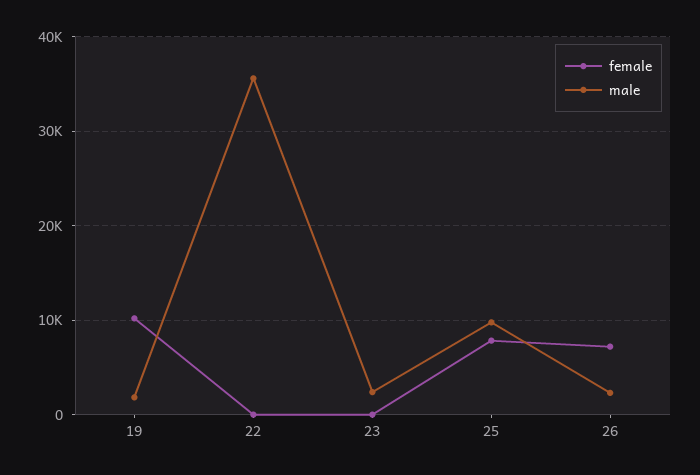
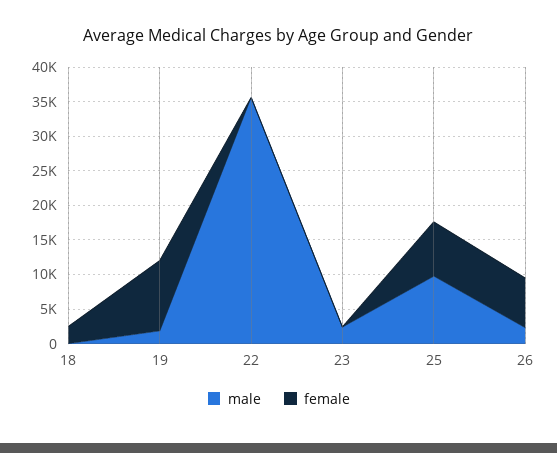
male, 18: none -> 0
female, 18: none -> 2500

